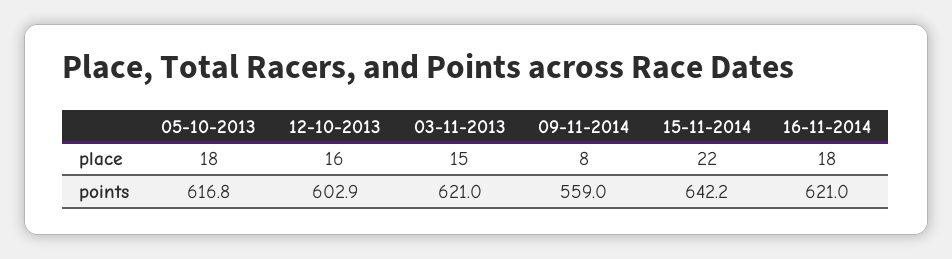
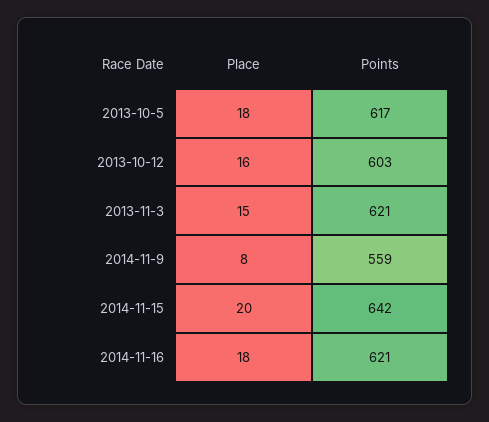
15-11-2014, place: 22 -> 20

